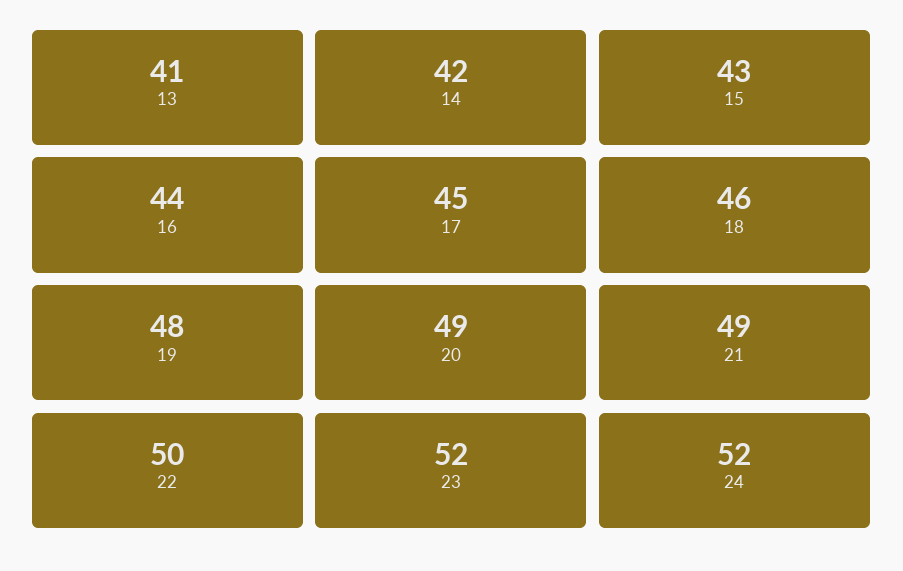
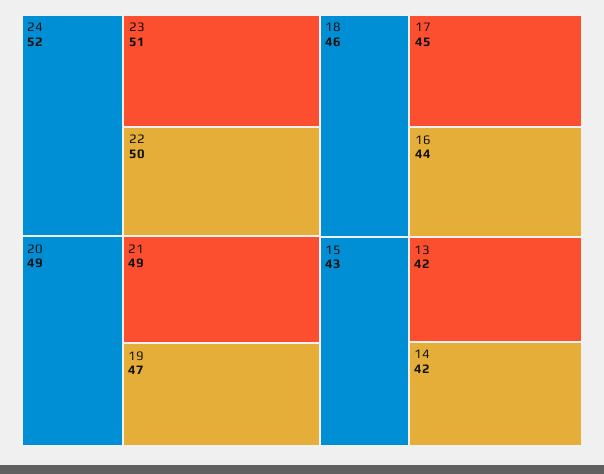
13: 41 -> 42
19: 48 -> 47
23: 52 -> 51

